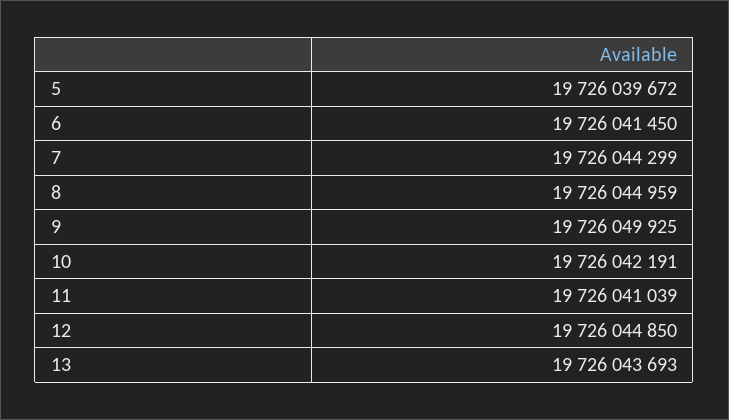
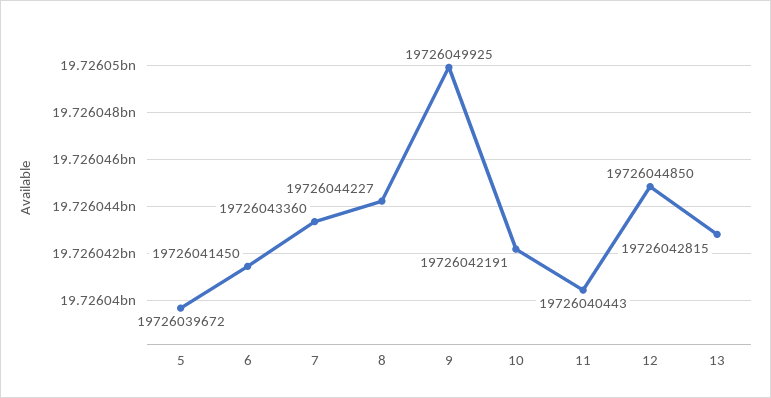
7: 19726044299 -> 19726043360
8: 19726044959 -> 19726044227
11: 19726041039 -> 19726040443
13: 19726043693 -> 19726042815

